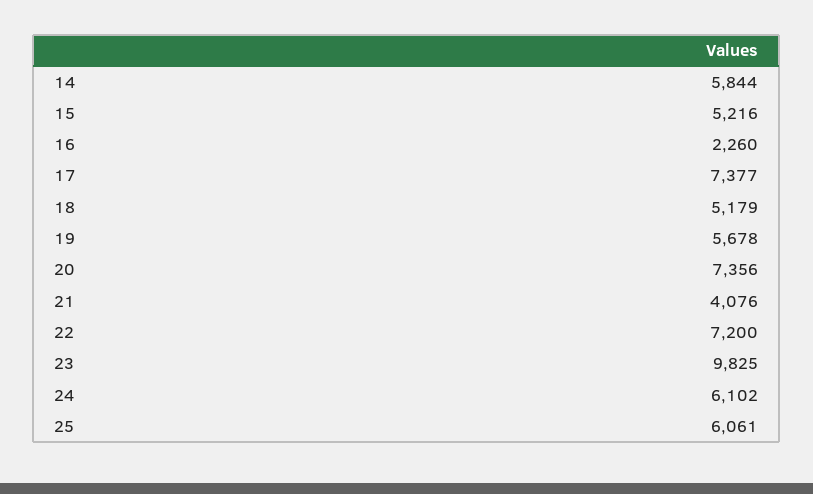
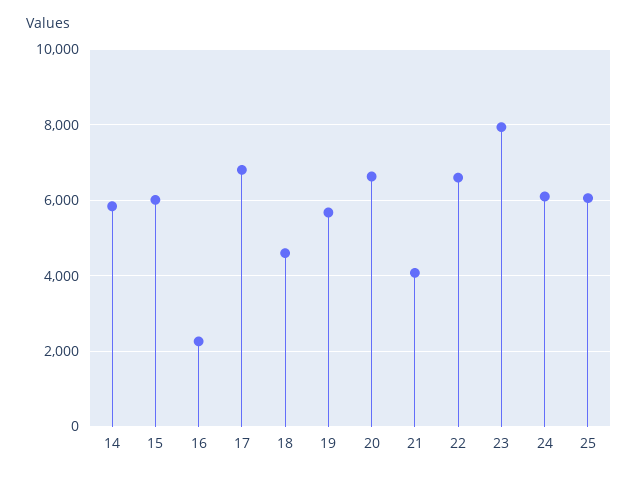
15: 5216 -> 6000
17: 7377 -> 6800
18: 5179 -> 4600
20: 7356 -> 6600
22: 7200 -> 6600
23: 9825 -> 8000

